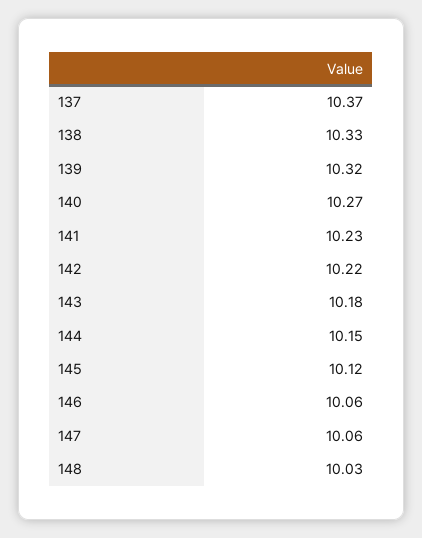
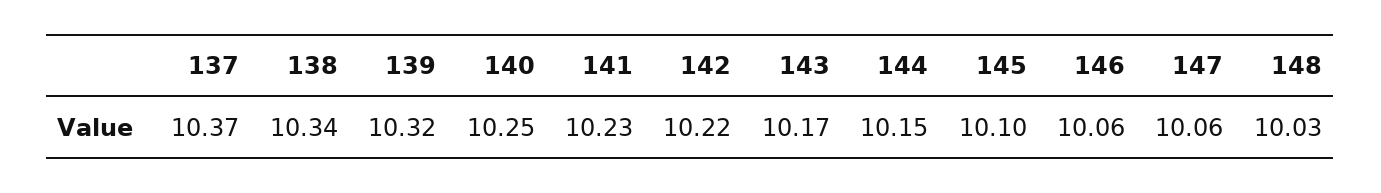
138: 10.33 -> 10.34
140: 10.27 -> 10.25
143: 10.18 -> 10.17
145: 10.12 -> 10.1

